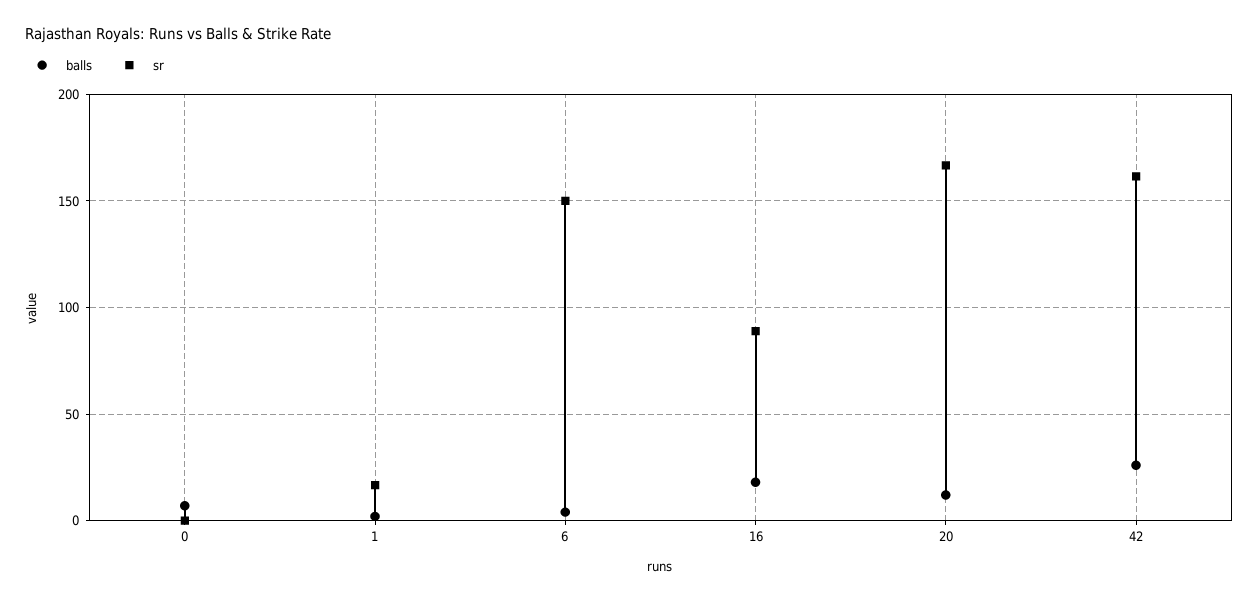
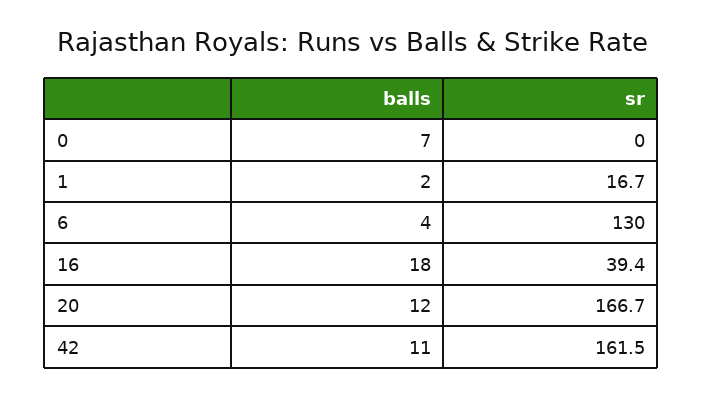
sr, 6: 150 -> 130
sr, 16: 90 -> 39.4
balls, 42: 25 -> 11

